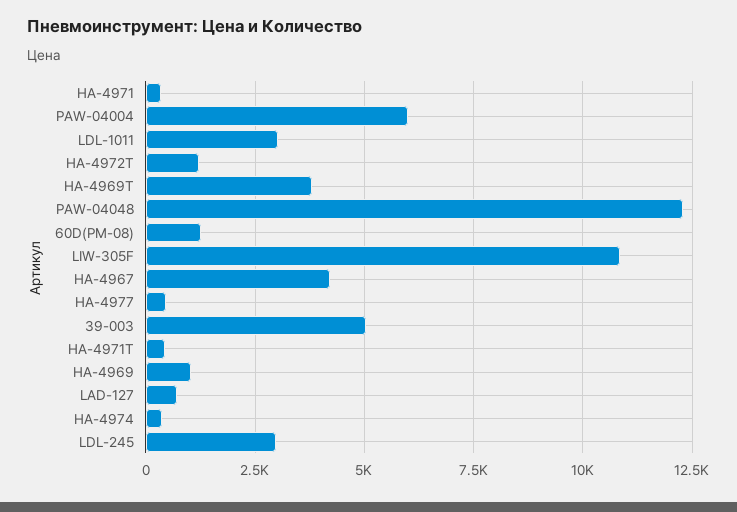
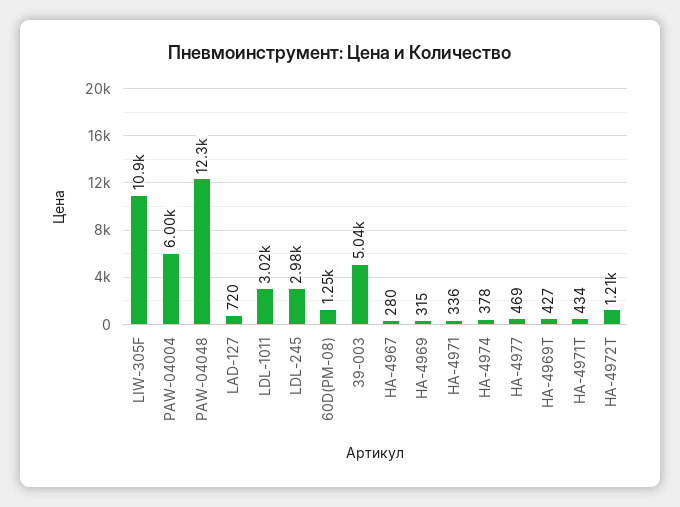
НА-4969Т: 3750 -> 427
НА-4967: 4250 -> 280
НА-4969: 1000 -> 315

